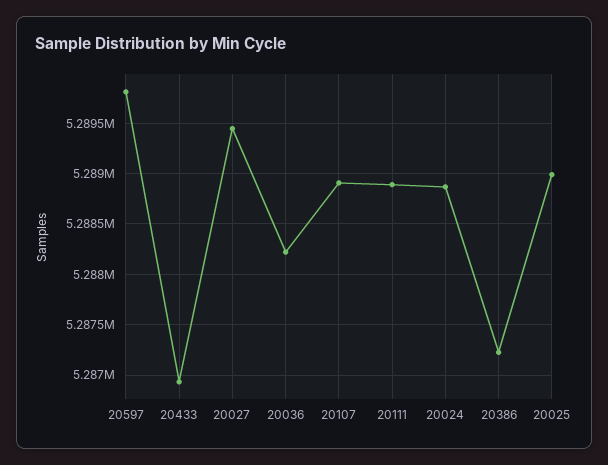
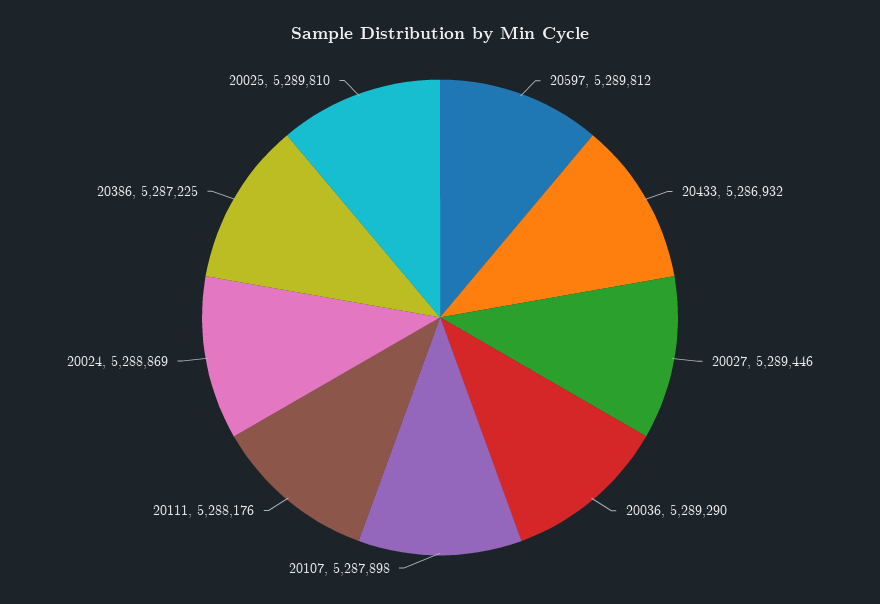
20036: 5288200 -> 5289290
20107: 5288900 -> 5287898
20111: 5288900 -> 5288176
20025: 5289000 -> 5289810

